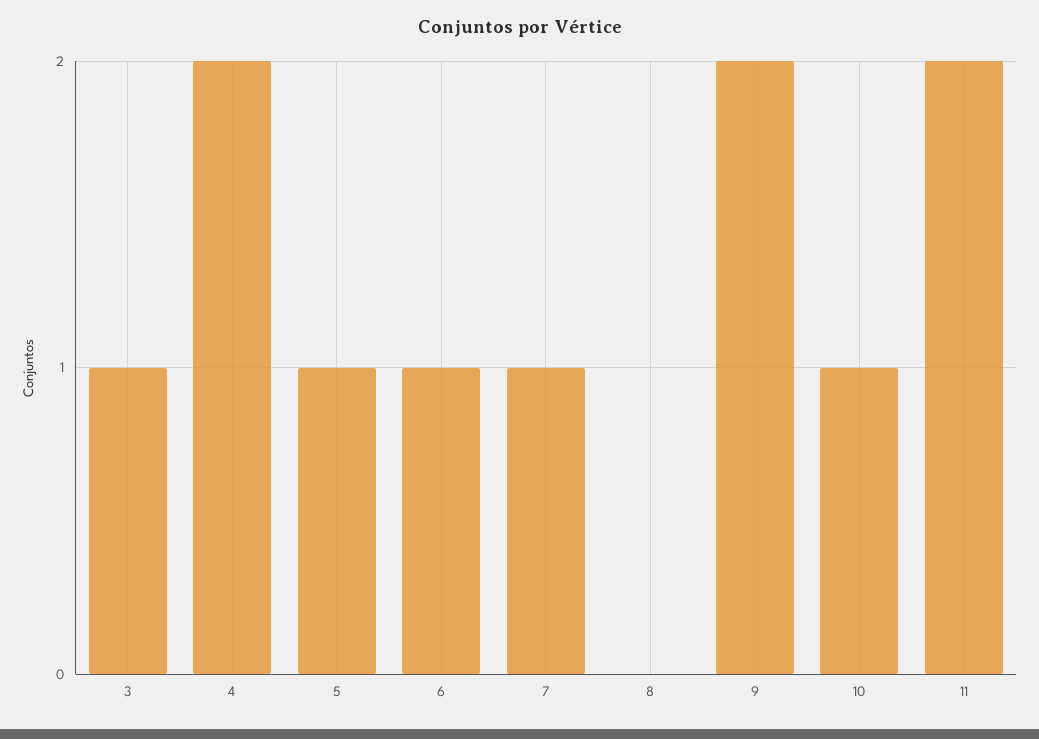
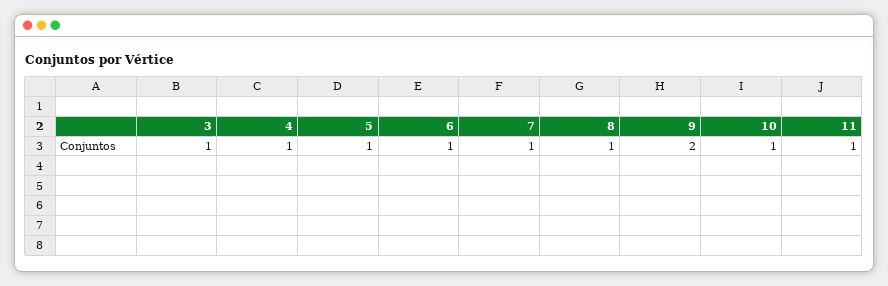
4: 2 -> 1
8: 0 -> 1
11: 2 -> 1

